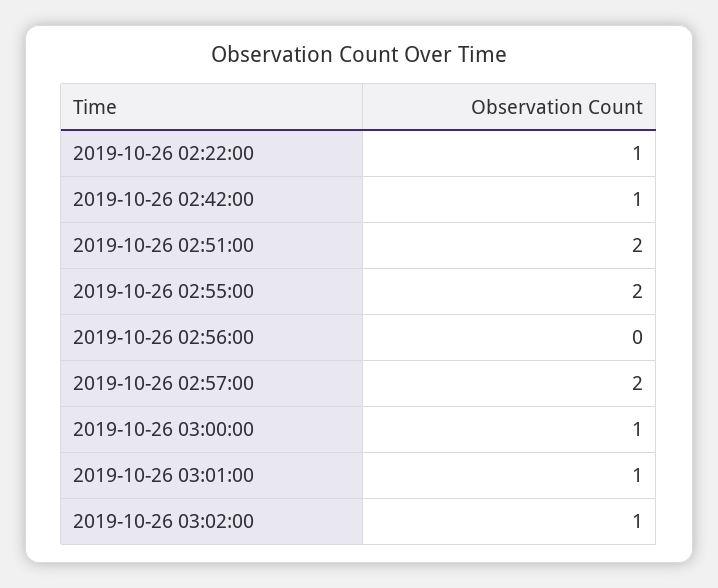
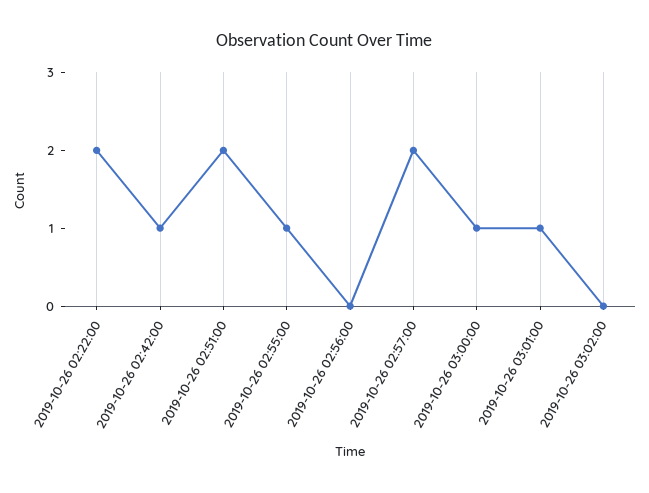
2019-10-26 02:22:00: 1 -> 2
2019-10-26 02:55:00: 2 -> 1
2019-10-26 03:02:00: 1 -> 0

